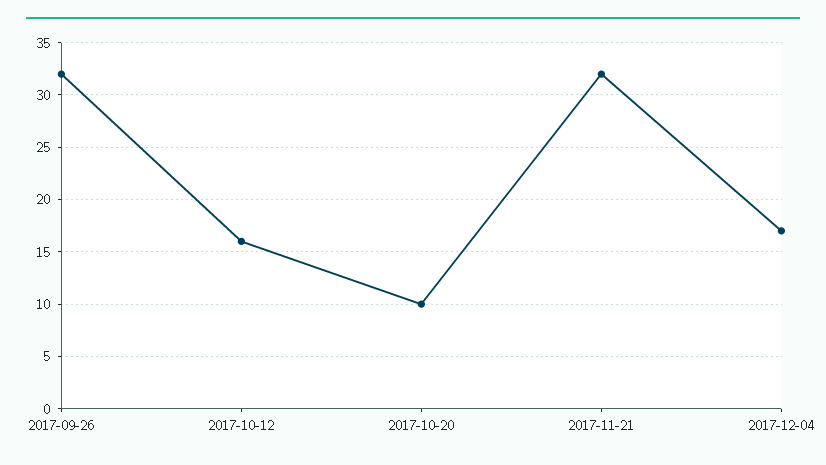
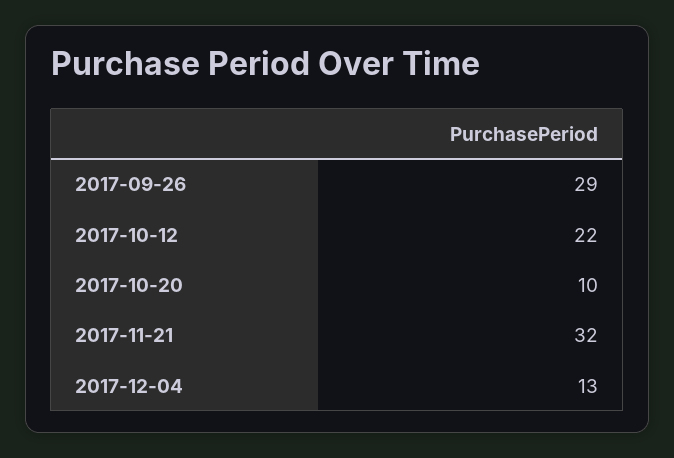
2017-09-26: 32 -> 29
2017-10-12: 16 -> 22
2017-12-04: 17 -> 13

